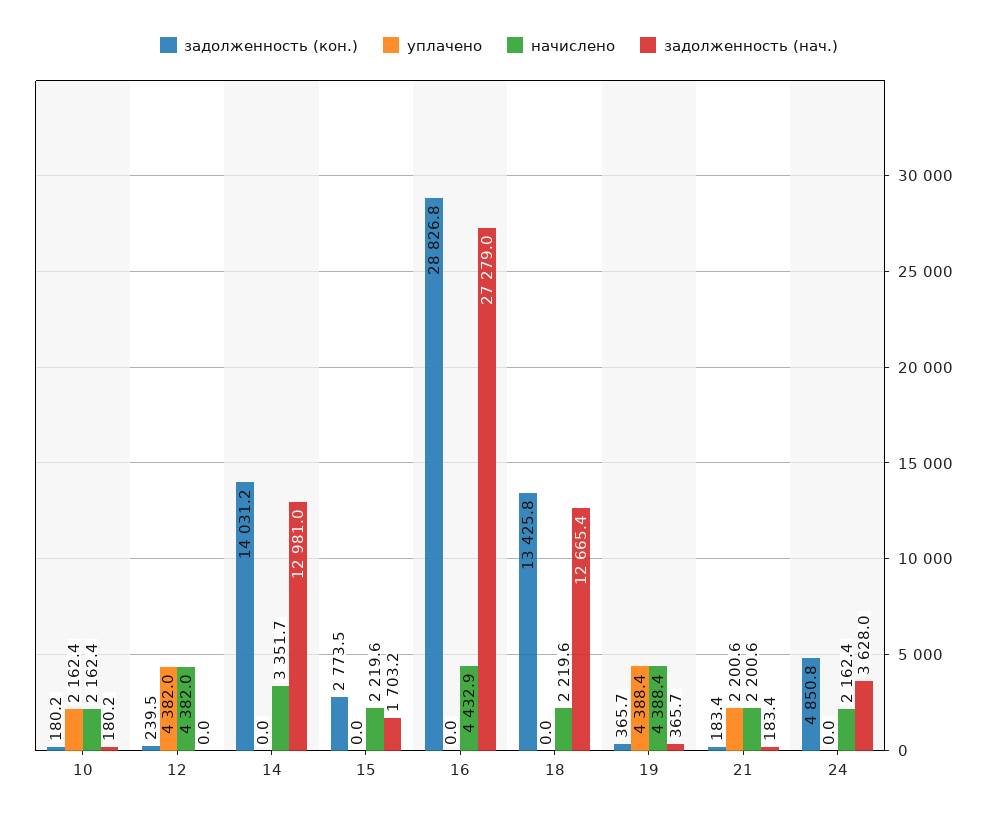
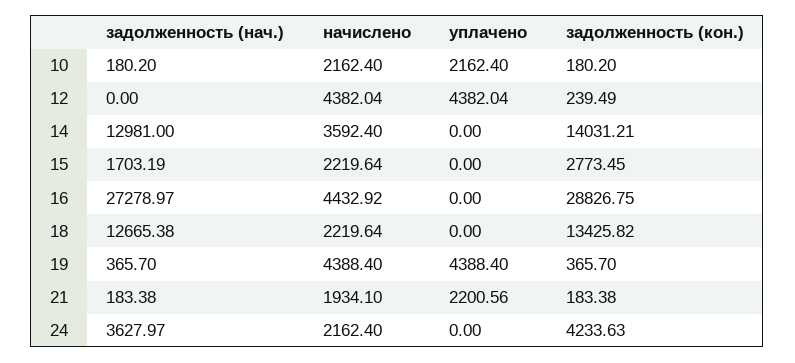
начислено, 14: 3351.7 -> 3592.4
начислено, 21: 2200.6 -> 1934.1
задолженность (кон.), 24: 4850.8 -> 4233.63

